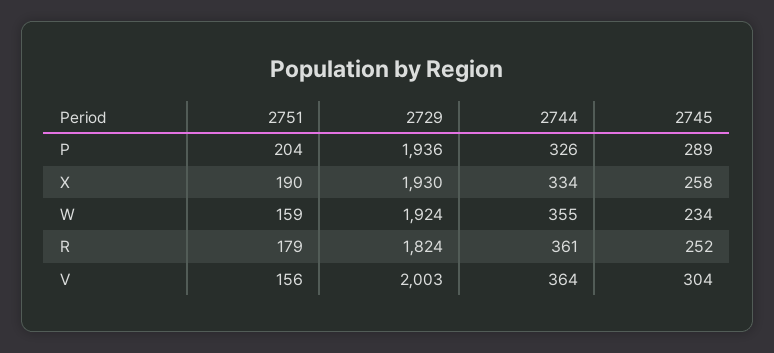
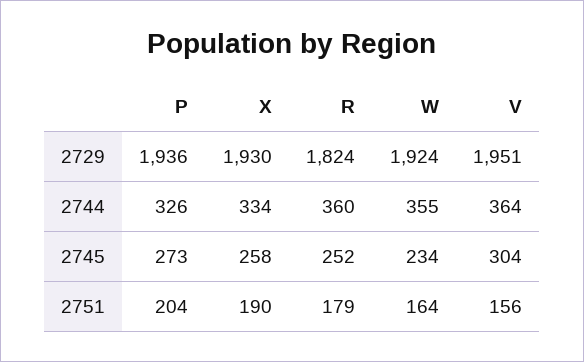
2745, P: 289 -> 273
2751, W: 159 -> 164
2744, R: 361 -> 360
2729, V: 2003 -> 1951

